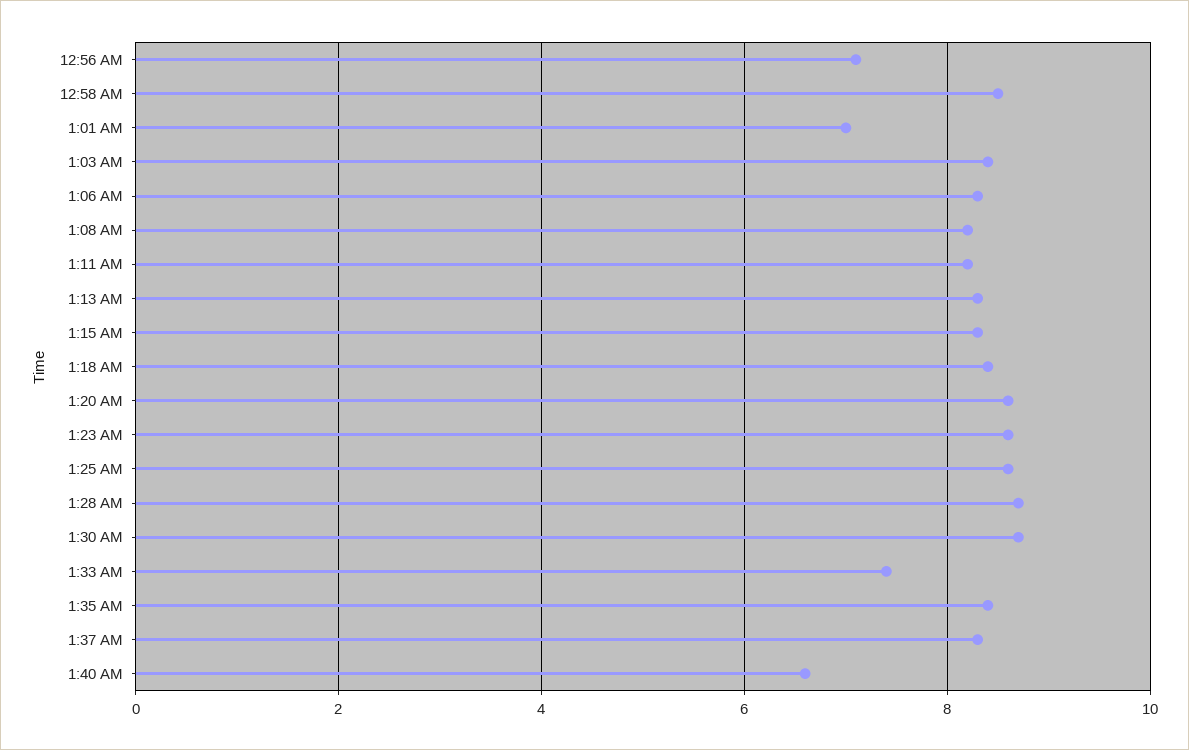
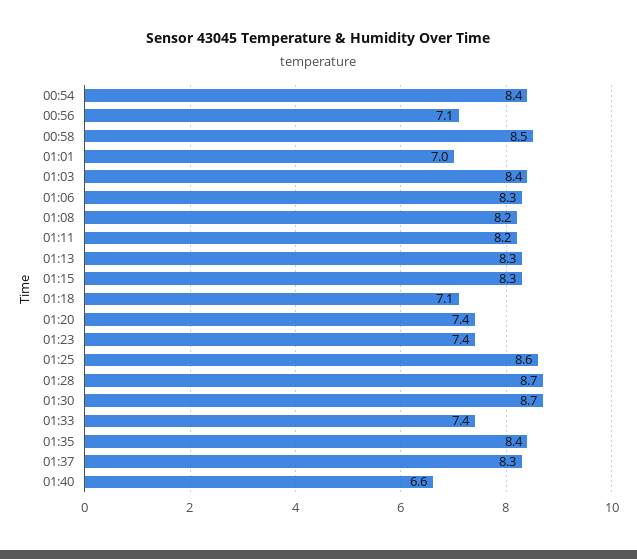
1:18 AM: 8.5 -> 7.1
1:20 AM: 8.5 -> 7.4
1:23 AM: 8.5 -> 7.4
00:54: none -> 8.4

